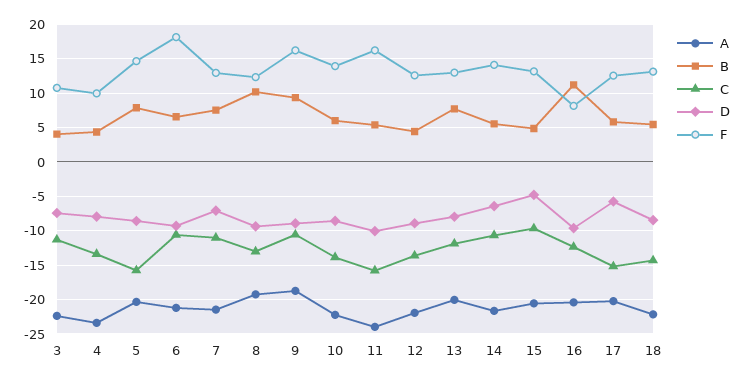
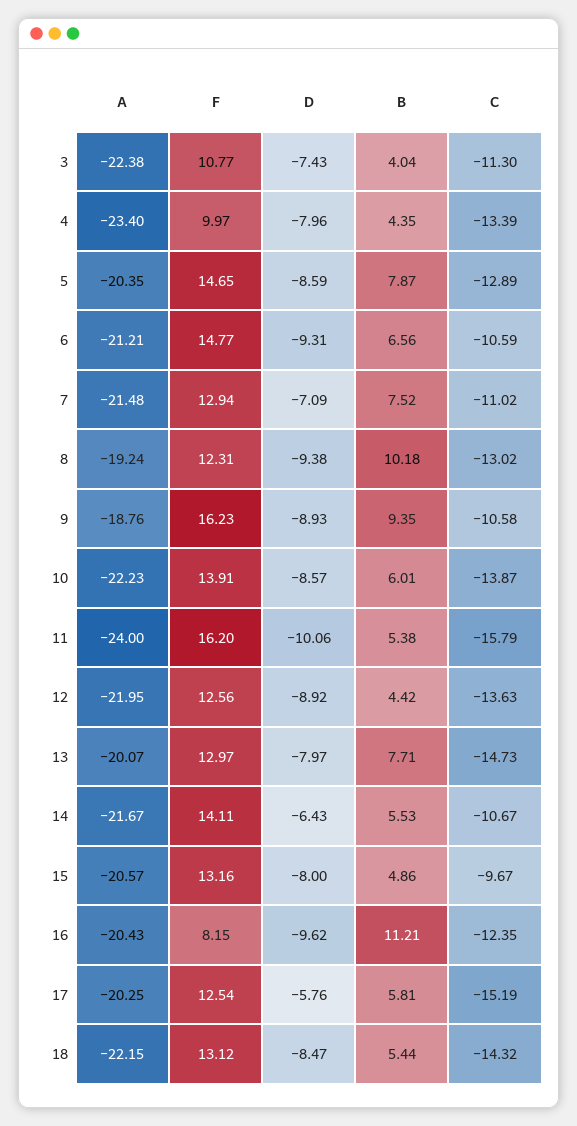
C, 5: -16 -> -12.89
F, 6: 18 -> 14.77
C, 13: -12 -> -14.73
D, 15: -5 -> -8

